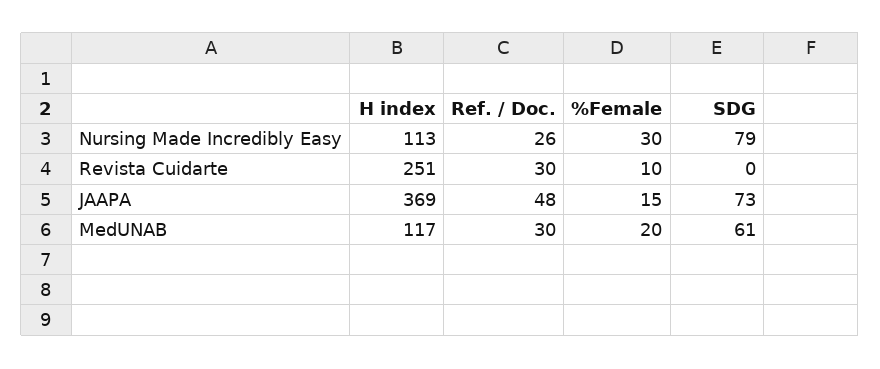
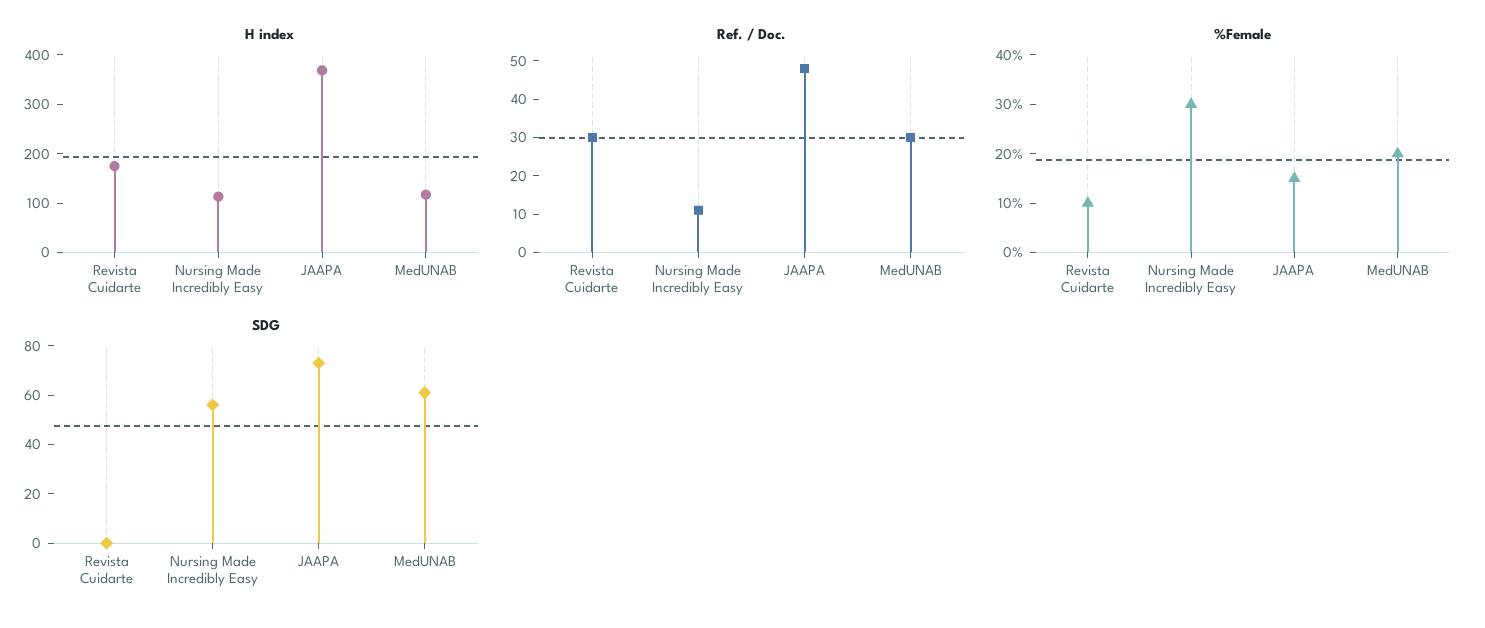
Ref. / Doc., Nursing Made Incredibly Easy: 26 -> 10
SDG, Nursing Made Incredibly Easy: 79 -> 55
H index, Revista Cuidarte: 251 -> 180

